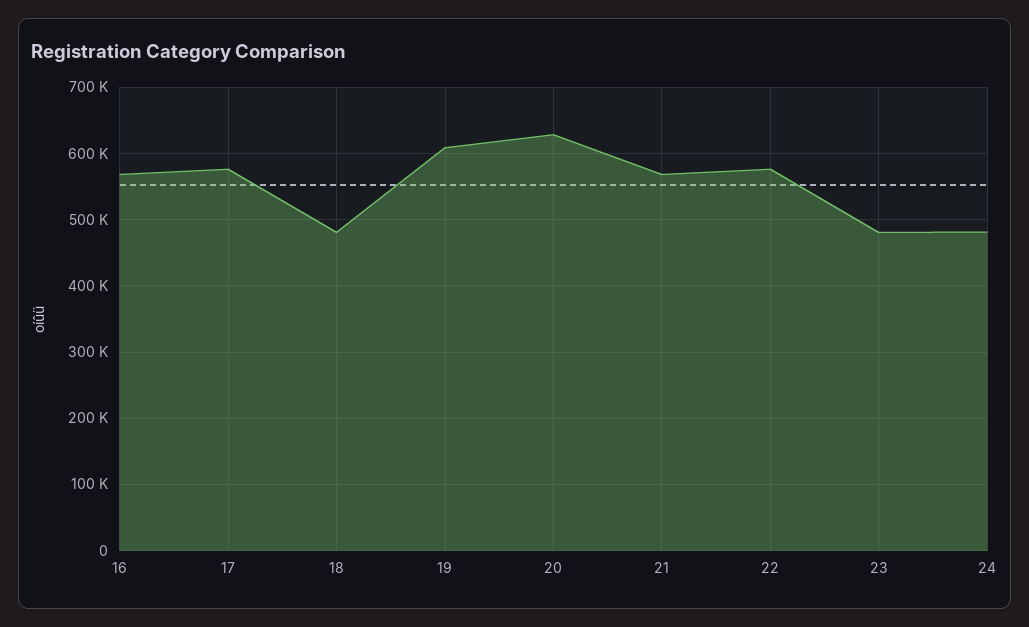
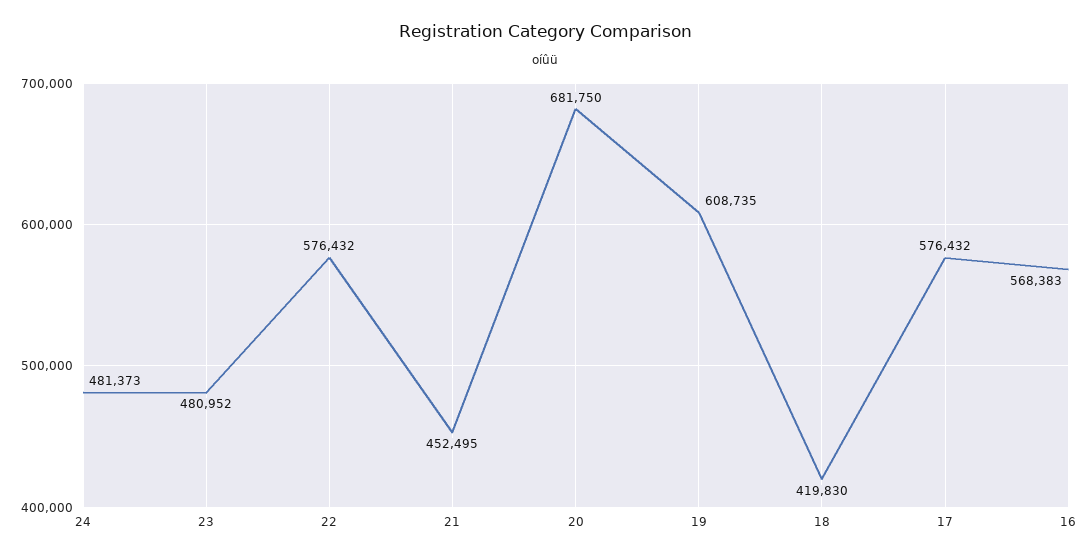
18: 480000 -> 419830
20: 630000 -> 681750
21: 570000 -> 452495

